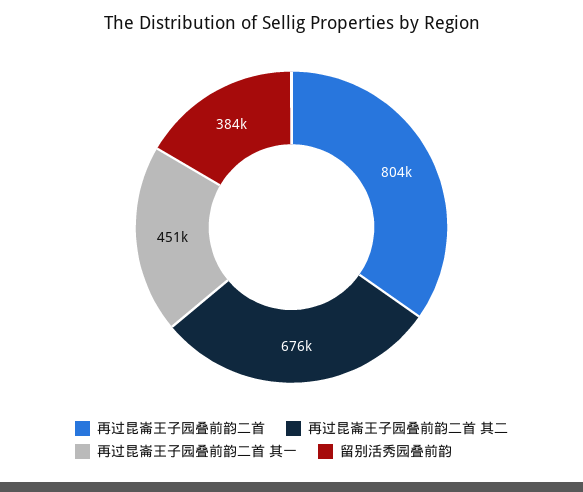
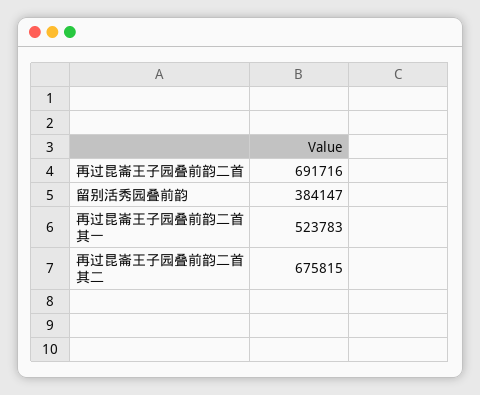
再过昆崙王子园叠前韵二首: 804000 -> 691716
再过昆崙王子园叠前韵二首 其一: 451000 -> 523783

